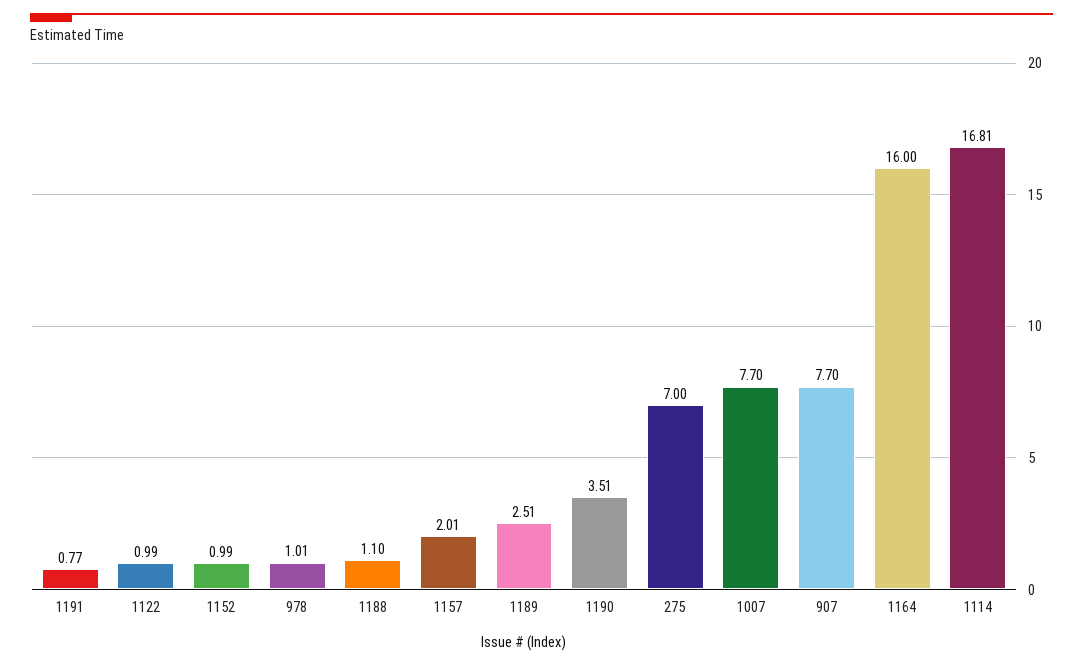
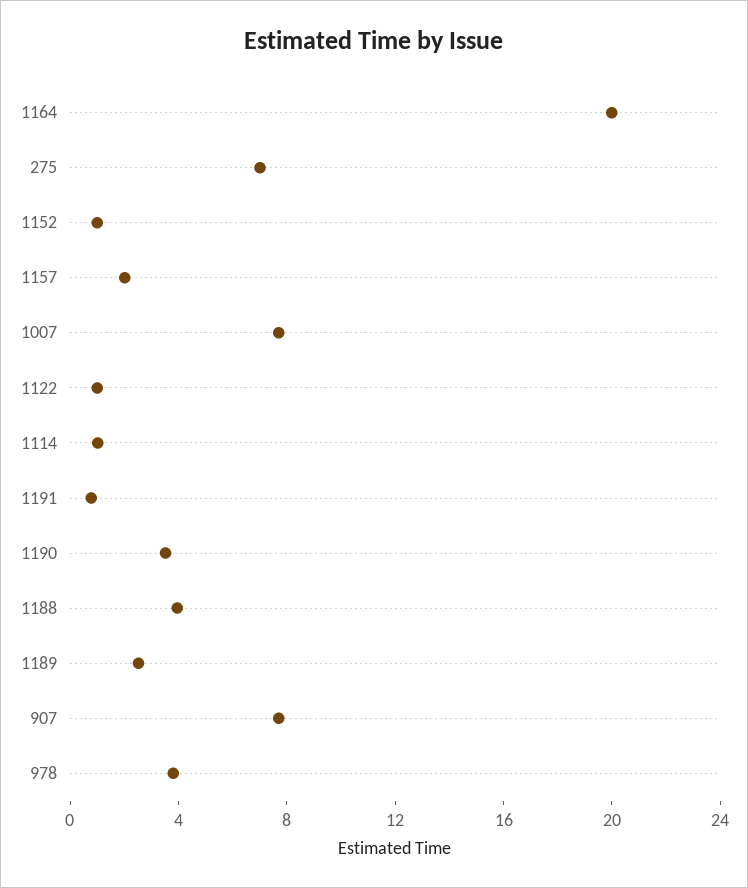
978: 1.01 -> 4
1188: 1.1 -> 4
1164: 16 -> 20
1114: 16.81 -> 1

